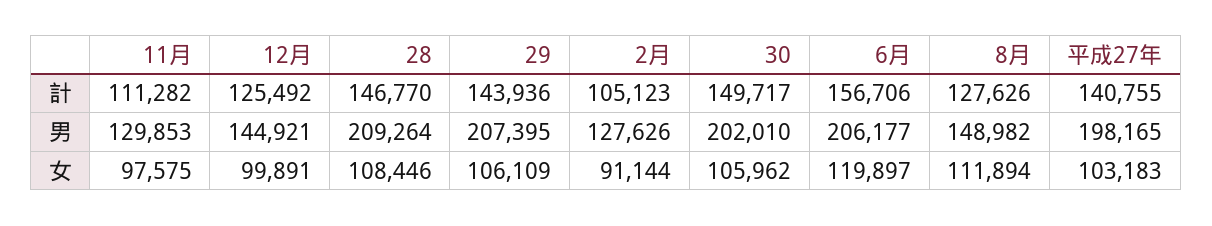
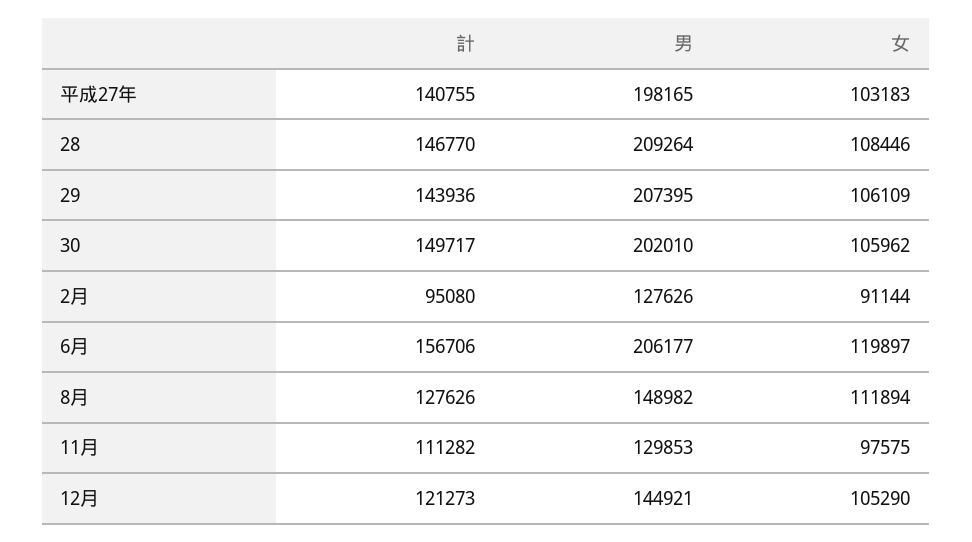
12月, 計: 125492 -> 121273
2月, 計: 105123 -> 95080
12月, 女: 99891 -> 105290

